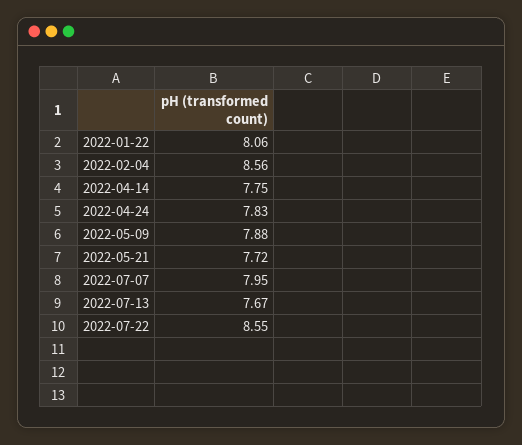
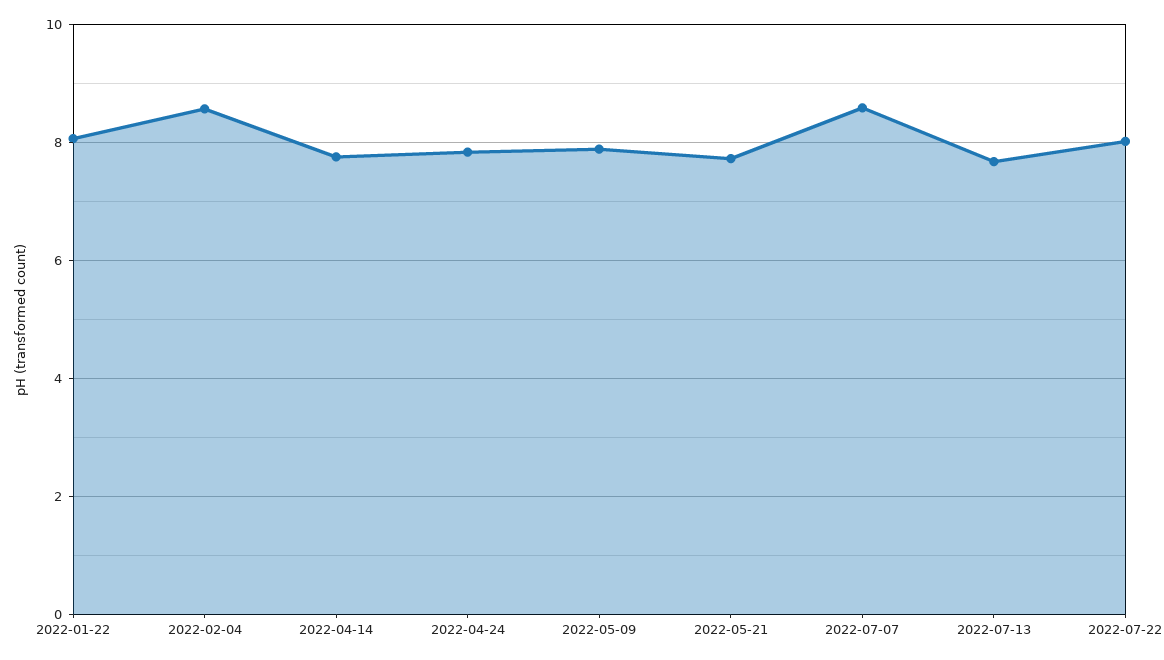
2022-07-07: 7.95 -> 8.6
2022-07-22: 8.55 -> 8

